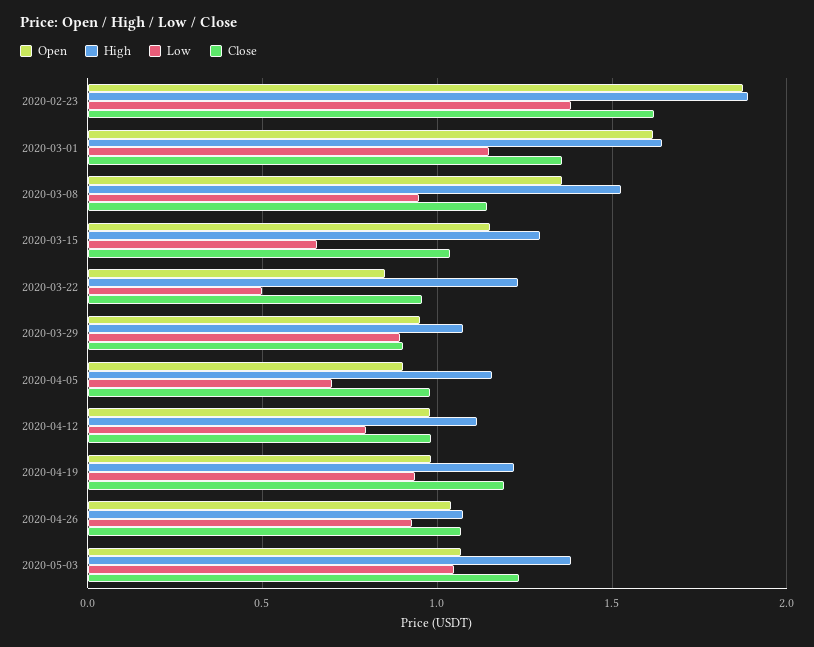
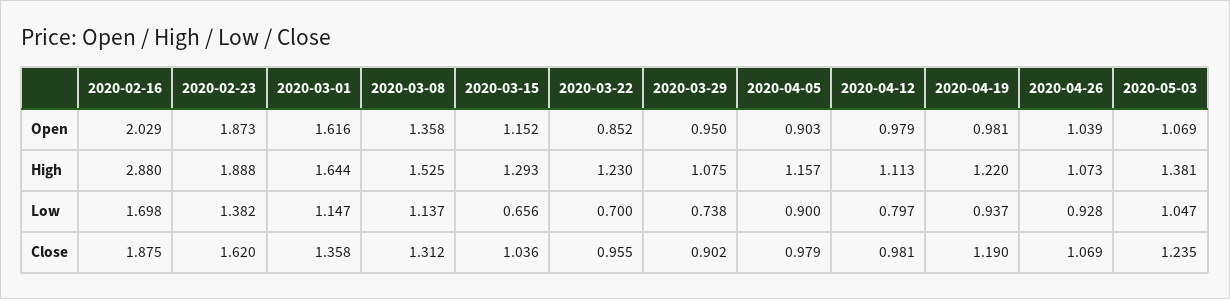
Low, 2020-03-08: 0.95 -> 1.137
Close, 2020-03-08: 1.15 -> 1.312
Low, 2020-03-22: 0.5 -> 0.7
Low, 2020-03-29: 0.9 -> 0.738
Low, 2020-04-05: 0.7 -> 0.9
Open, 2020-02-16: none -> 2.029
High, 2020-02-16: none -> 2.88
Low, 2020-02-16: none -> 1.698
Close, 2020-02-16: none -> 1.875

